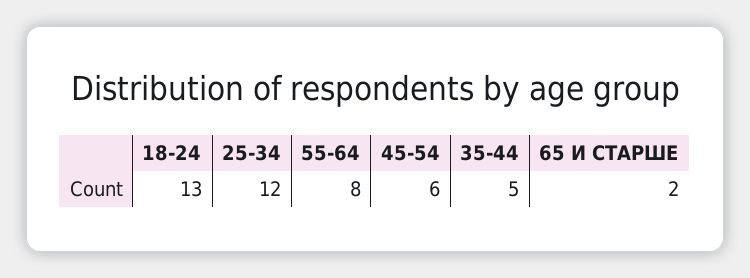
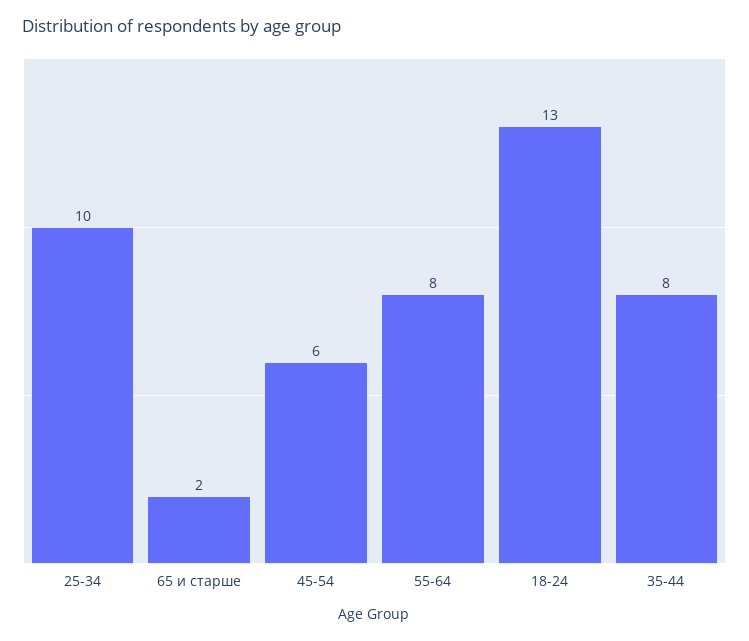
25-34: 12 -> 10
35-44: 5 -> 8

